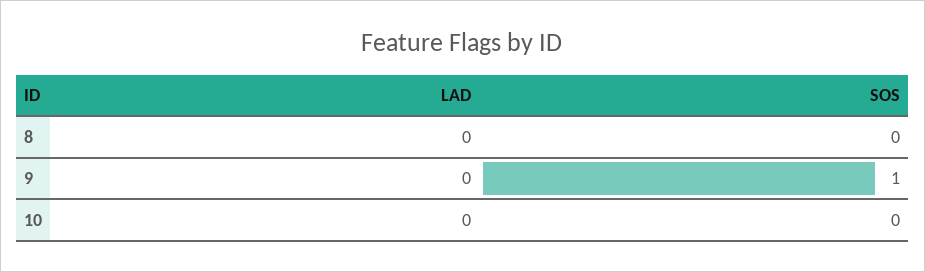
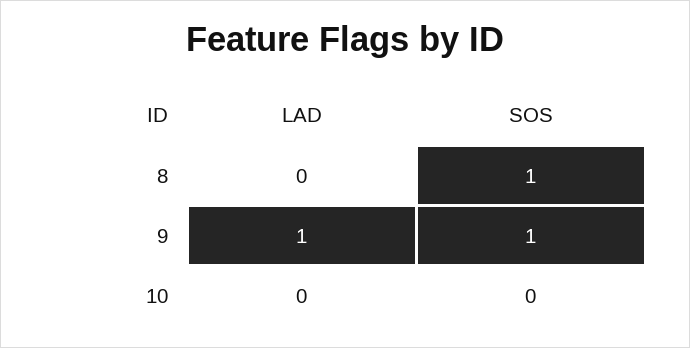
SOS, 8: 0 -> 1
LAD, 9: 0 -> 1

